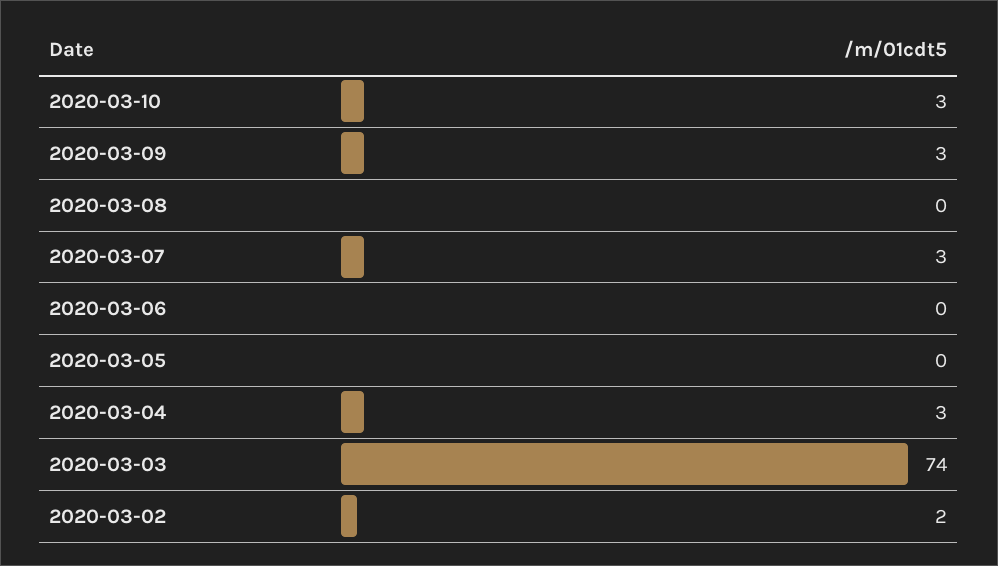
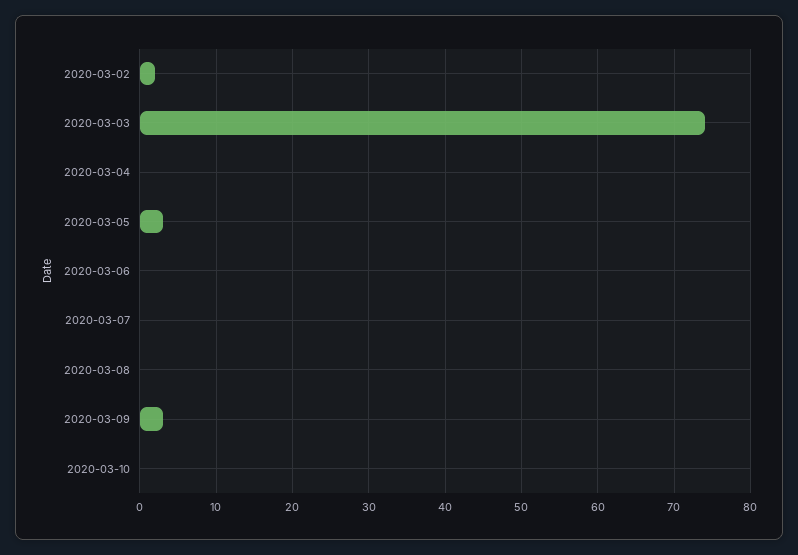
2020-03-10: 3 -> 0
2020-03-07: 3 -> 0
2020-03-05: 0 -> 3
2020-03-04: 3 -> 0

